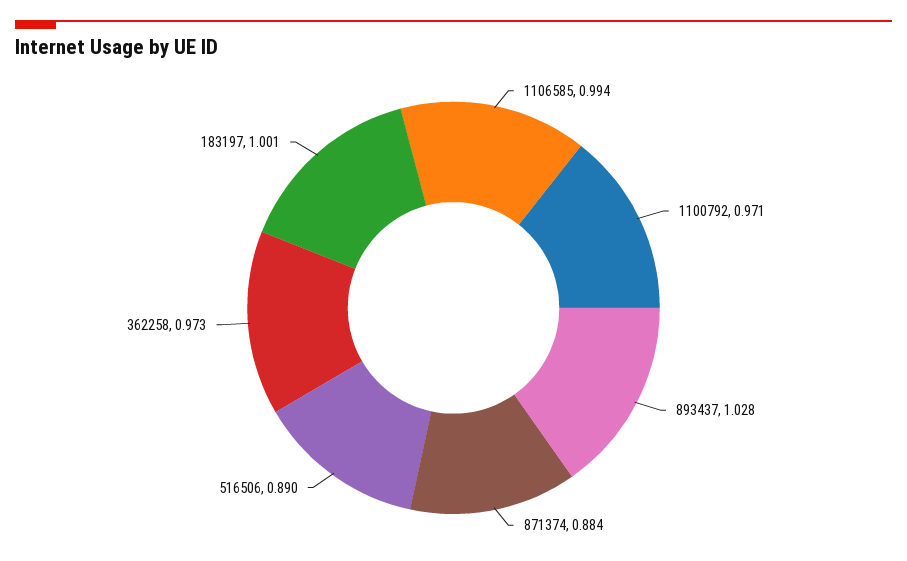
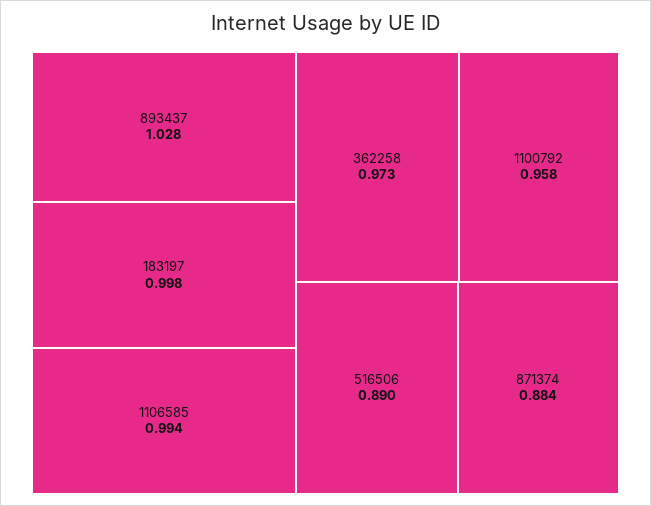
1100792: 0.971 -> 0.958
183197: 1.001 -> 0.998

